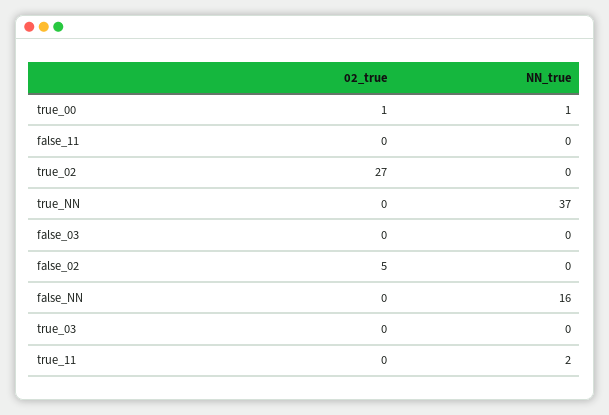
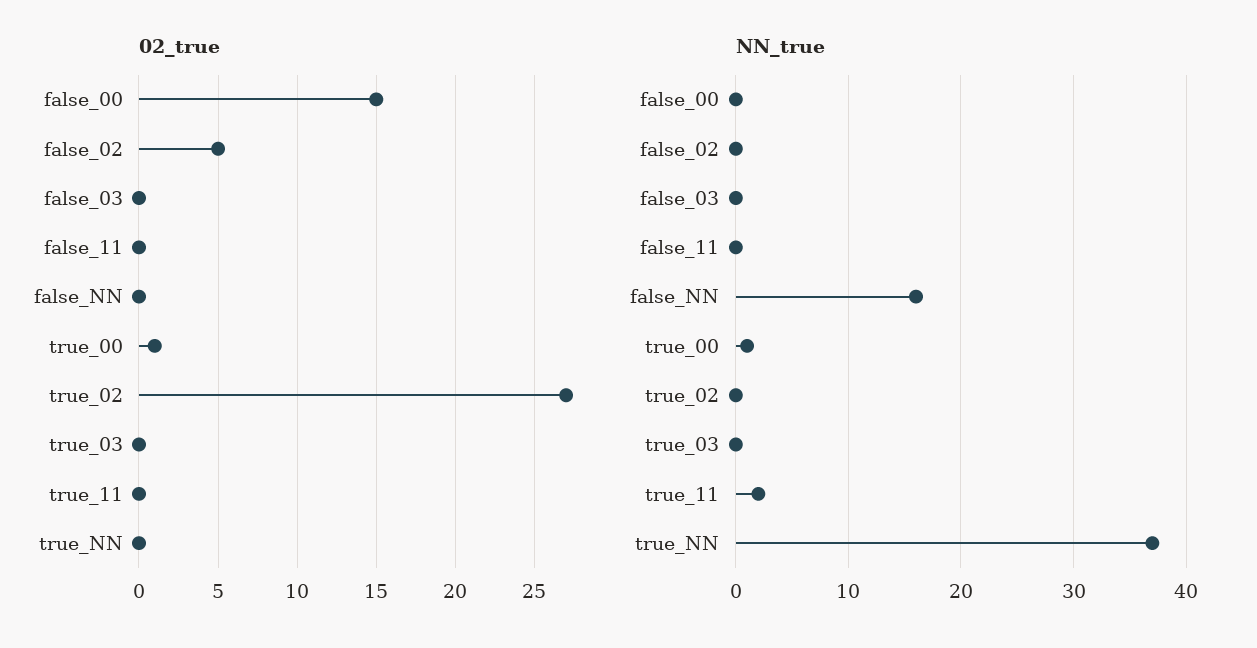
02_true, false_00: none -> 15
NN_true, false_00: none -> 0

